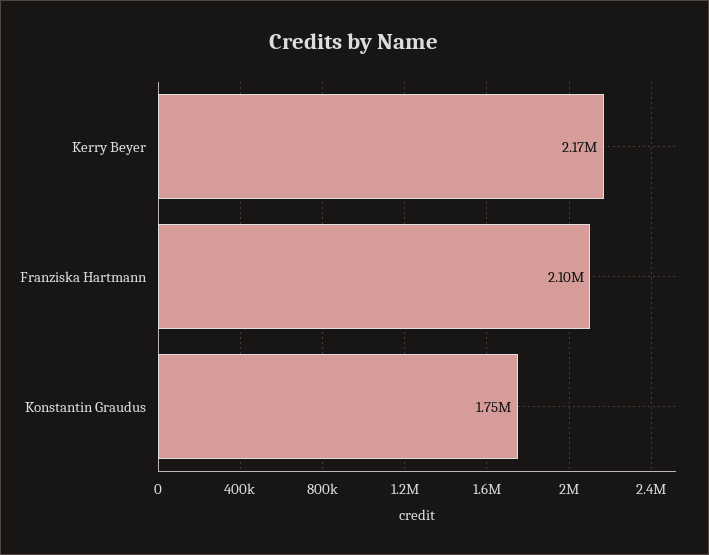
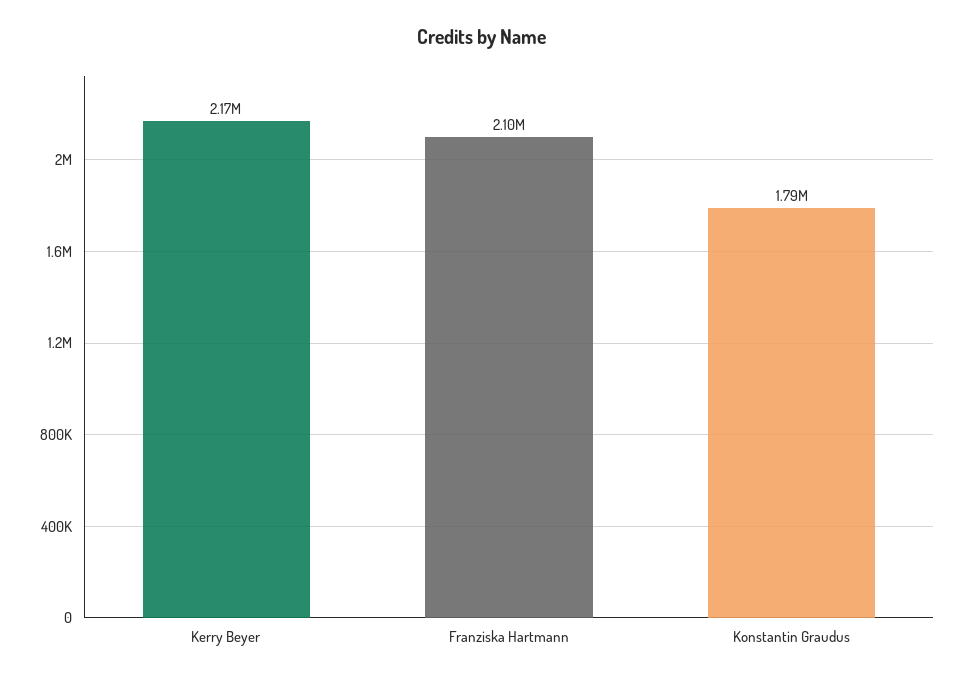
Konstantin Graudus: 1750000 -> 1790000

